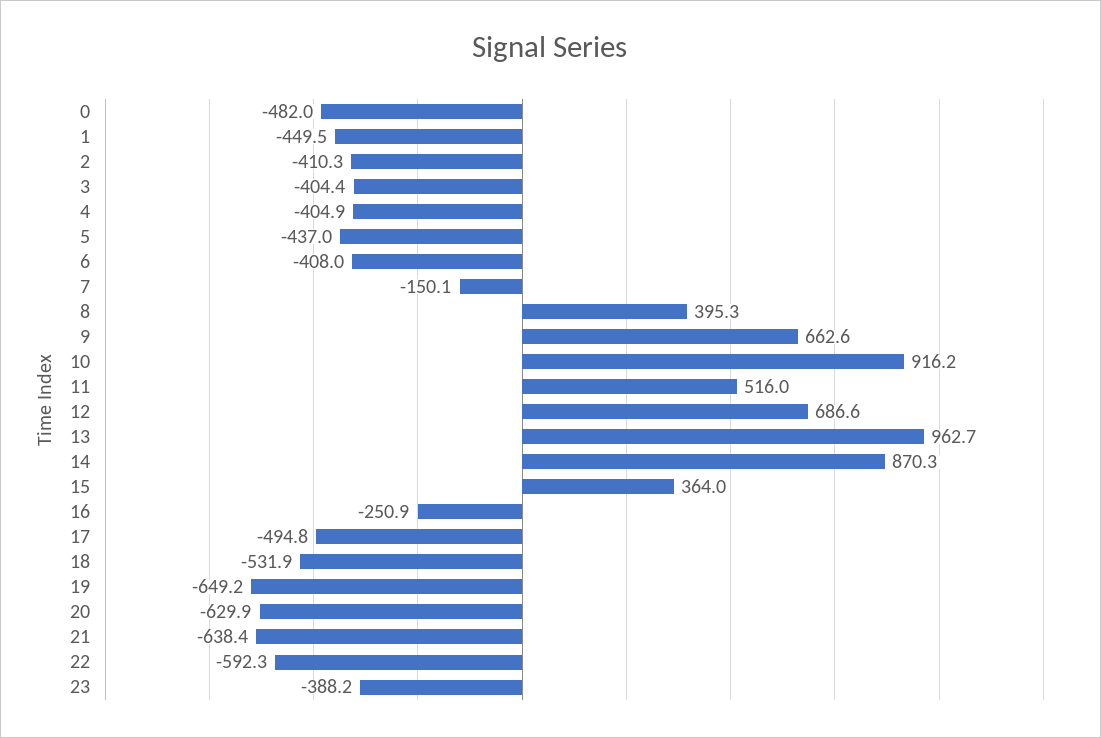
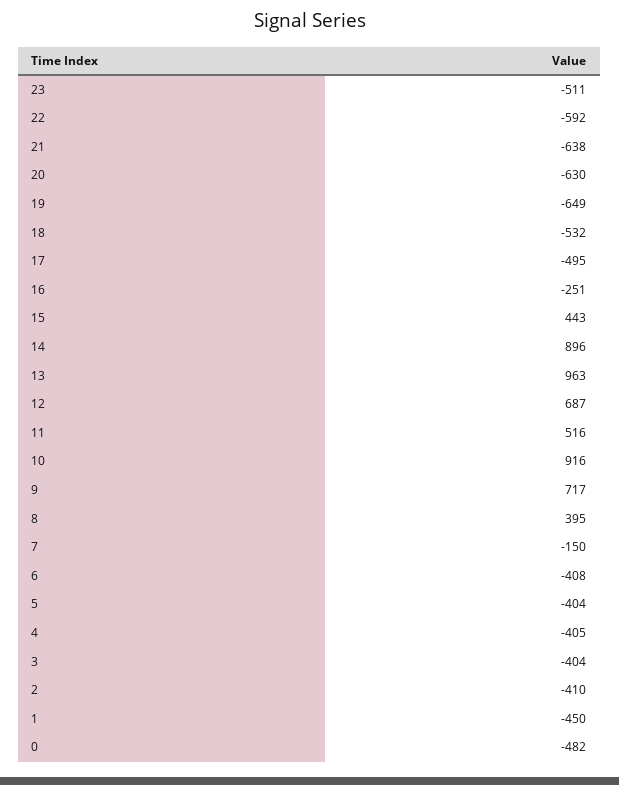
5: -437 -> -404
9: 662.6 -> 717
14: 870.3 -> 896
15: 364 -> 443
23: -388.2 -> -511

